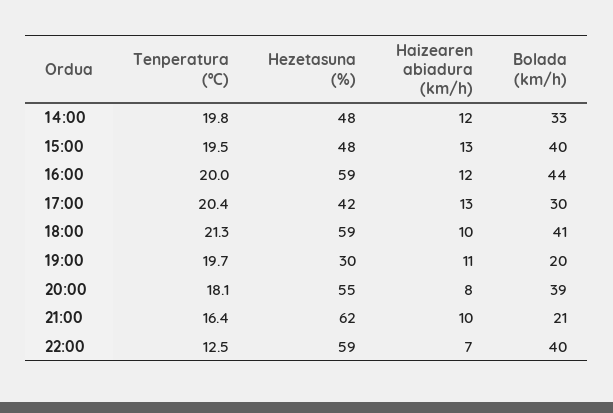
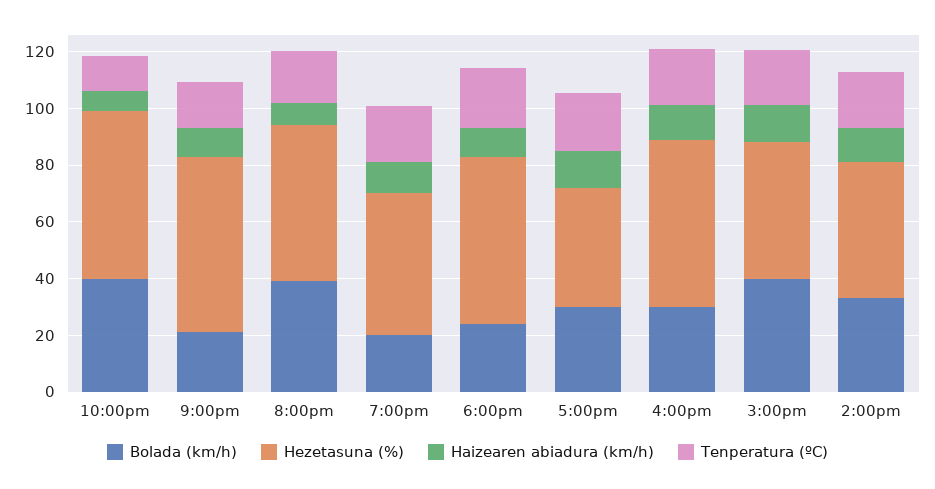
Bolada (km/h), 16:00: 44 -> 30
Bolada (km/h), 18:00: 41 -> 25
Hezetasuna (%), 19:00: 30 -> 50

